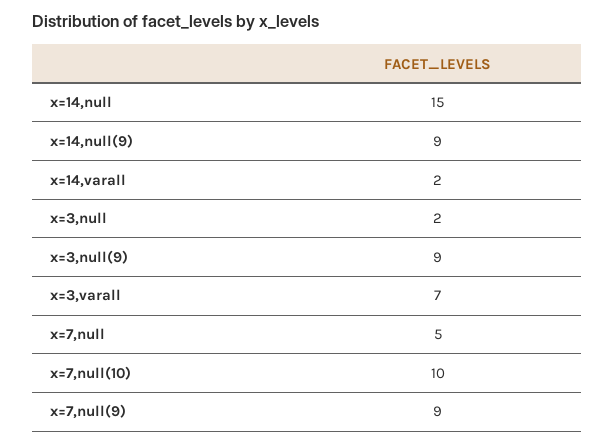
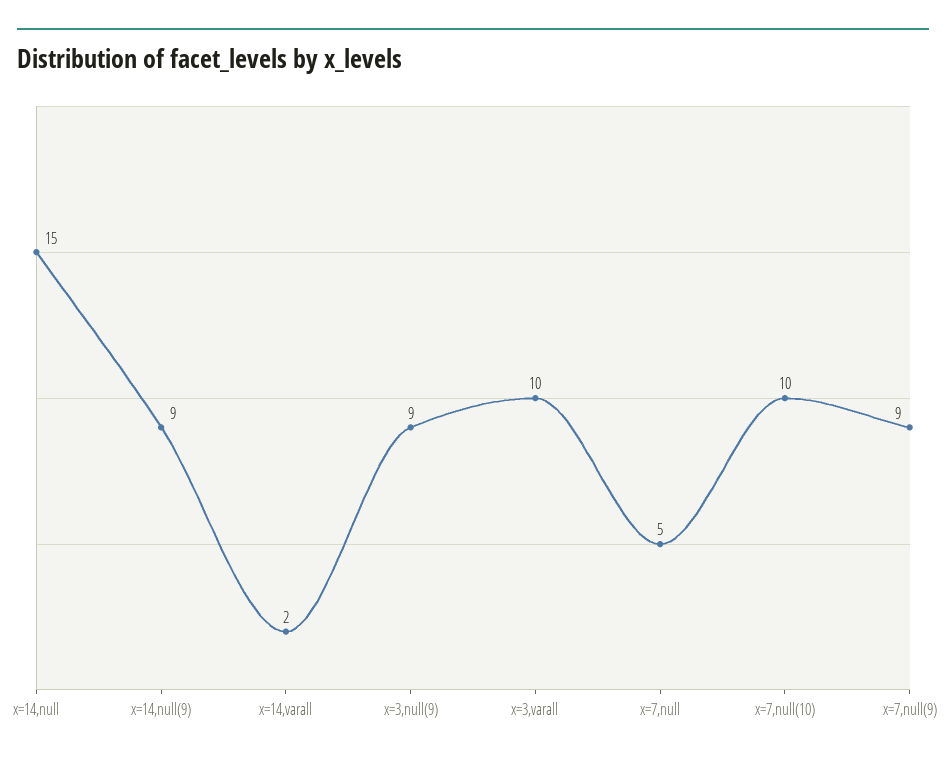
x=3,null: 2 -> none
x=3,varall: 7 -> 10

